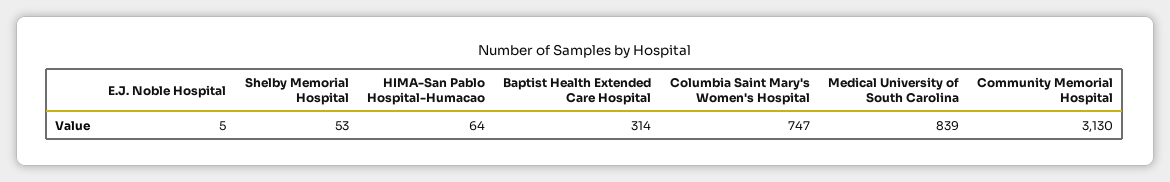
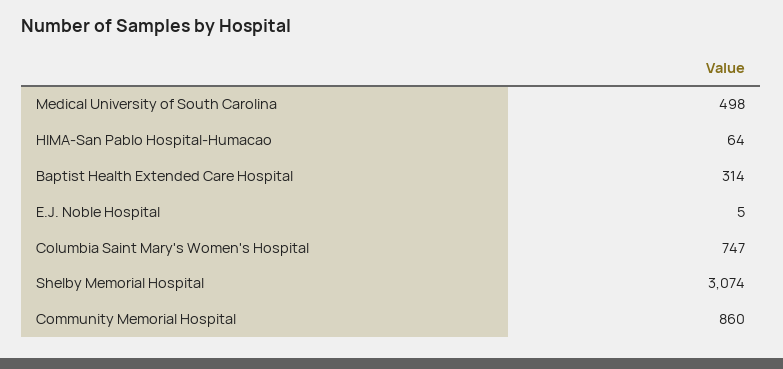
Shelby Memorial Hospital: 53 -> 3074
Medical University of South Carolina: 839 -> 498
Community Memorial Hospital: 3130 -> 860

